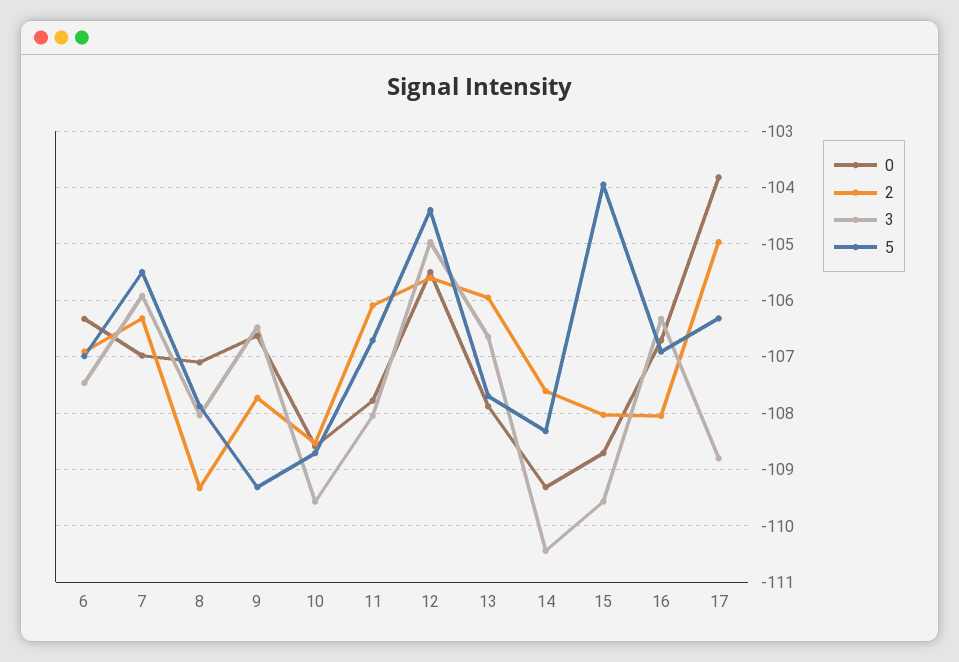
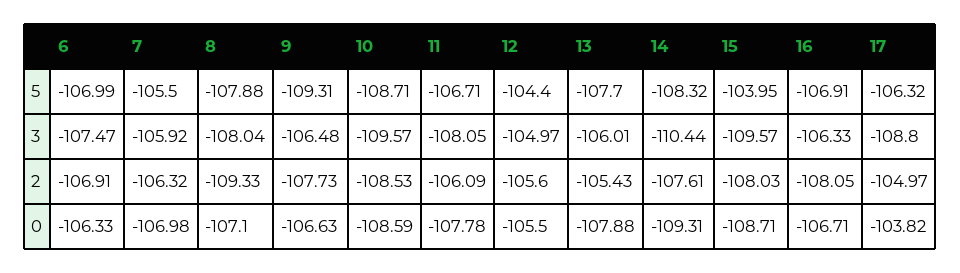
2, 13: -106 -> -105.43
3, 13: -106.6 -> -106.01

